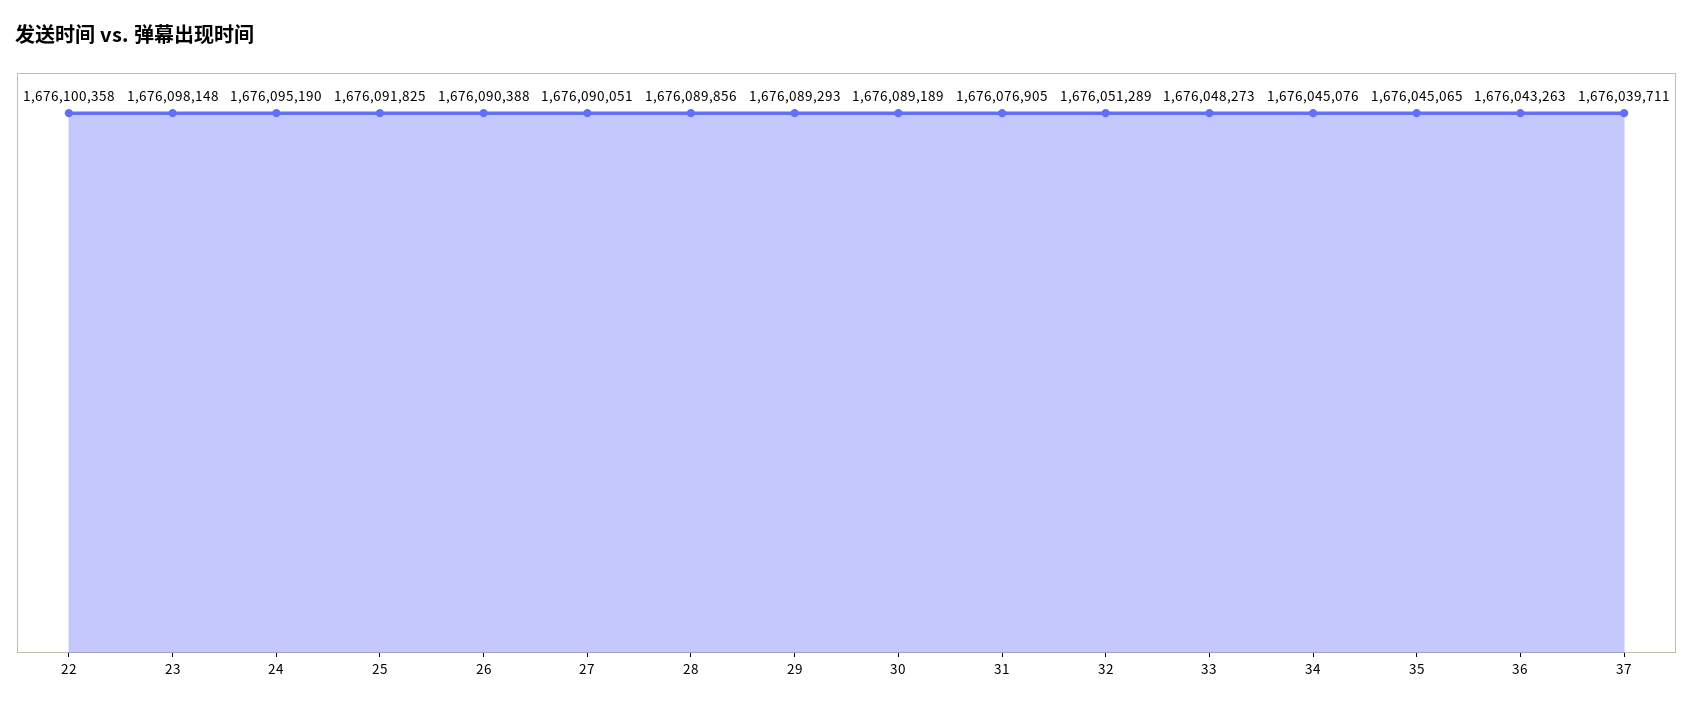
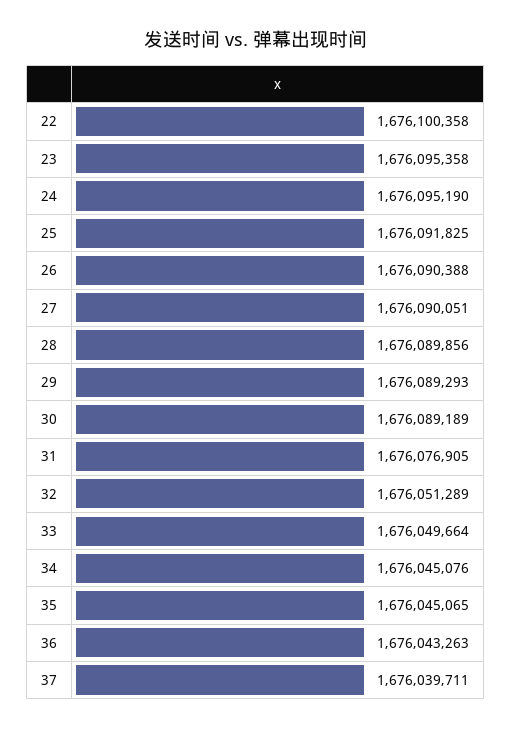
23: 1676098148 -> 1676095358
33: 1676048273 -> 1676049664

